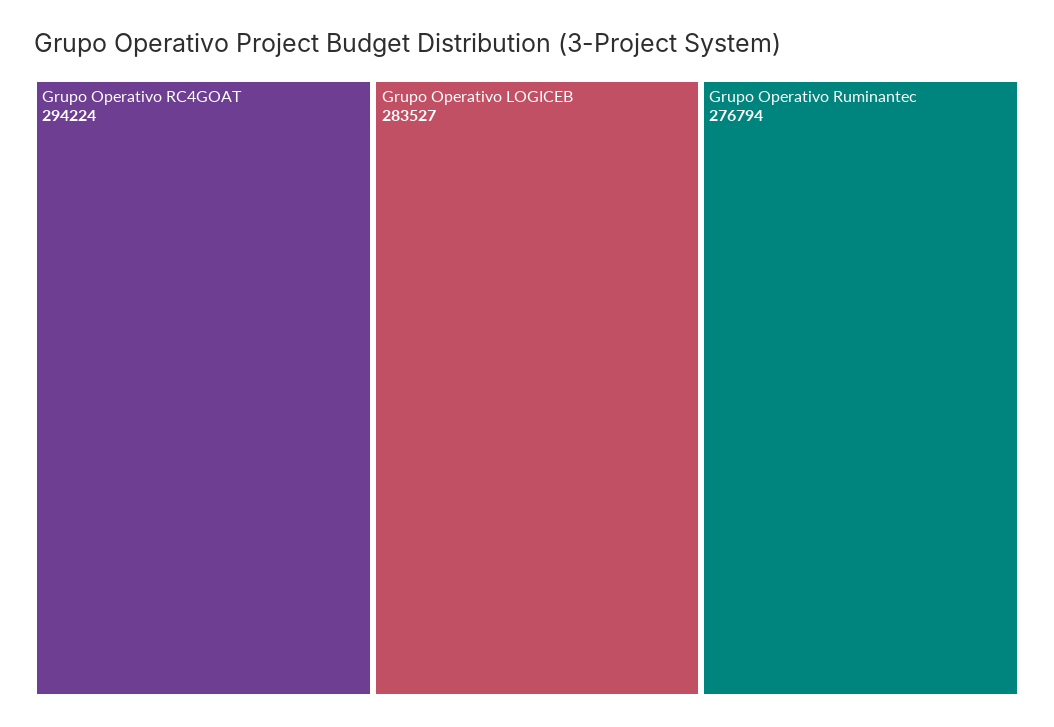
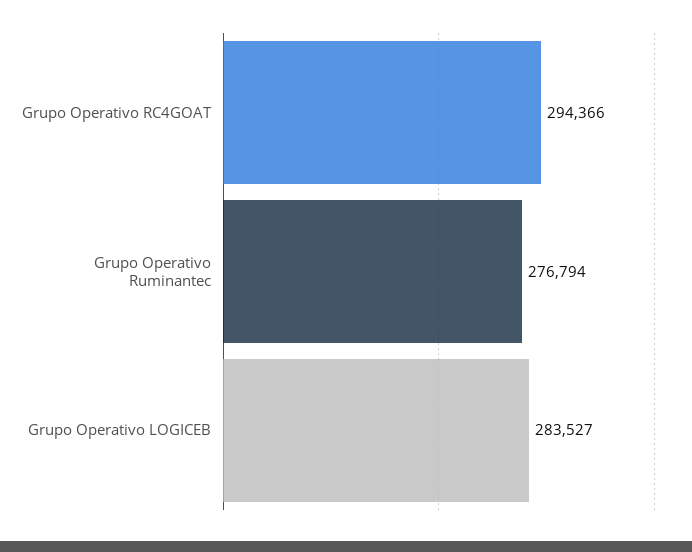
Grupo Operativo RC4GOAT: 294224 -> 294366

